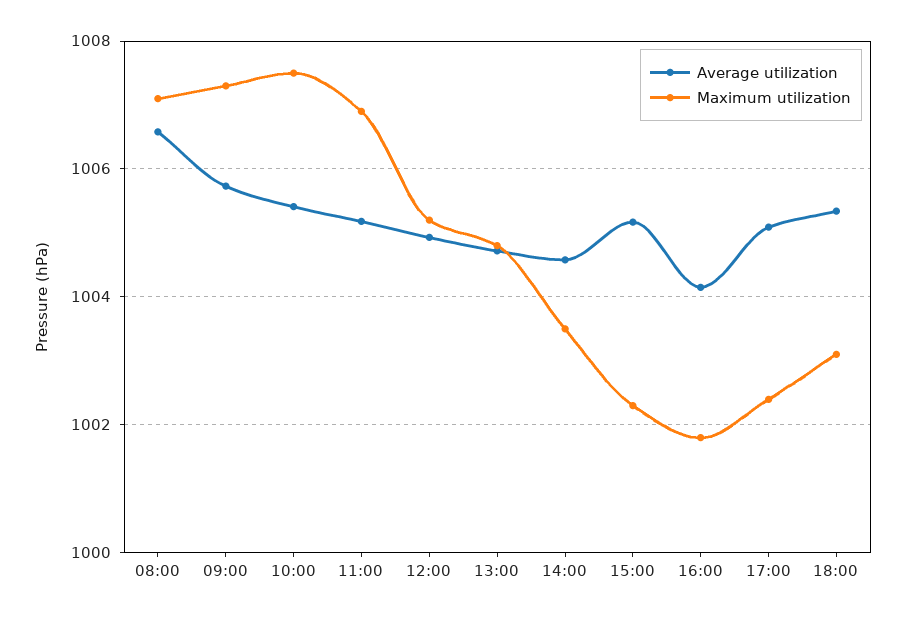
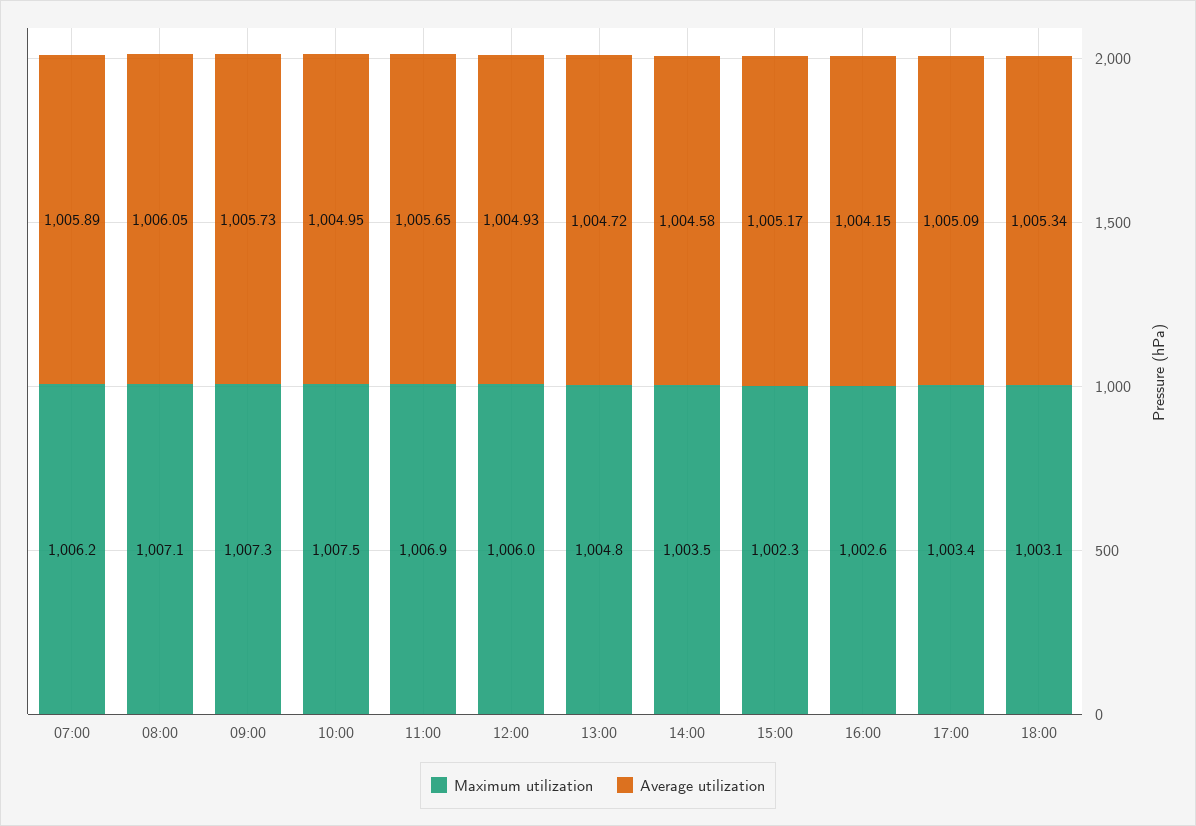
Average utilization, 08:00: 1006.6 -> 1006.05
Average utilization, 10:00: 1005.4 -> 1004.95
Average utilization, 11:00: 1005.2 -> 1005.65
Maximum utilization, 12:00: 1005.2 -> 1006
Maximum utilization, 16:00: 1001.8 -> 1002.6
Maximum utilization, 17:00: 1002.4 -> 1003.4
Maximum utilization, 07:00: none -> 1006.2
Average utilization, 07:00: none -> 1005.89

